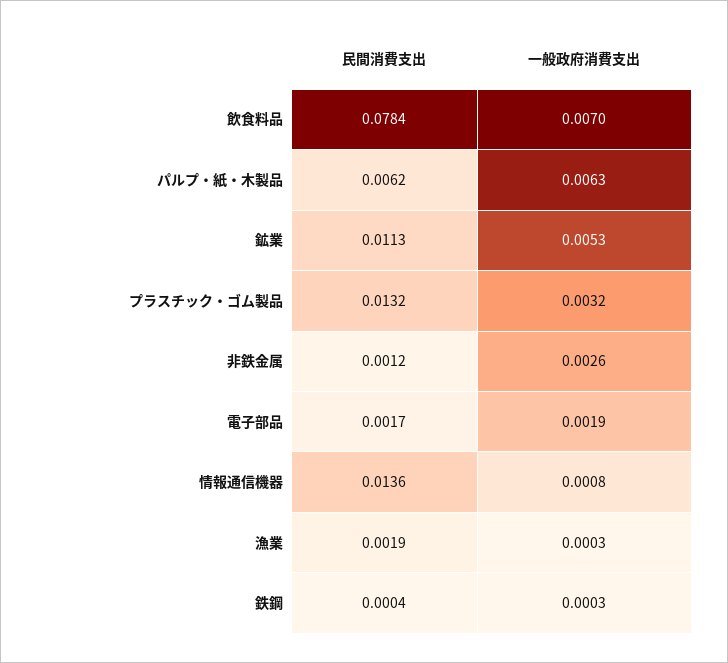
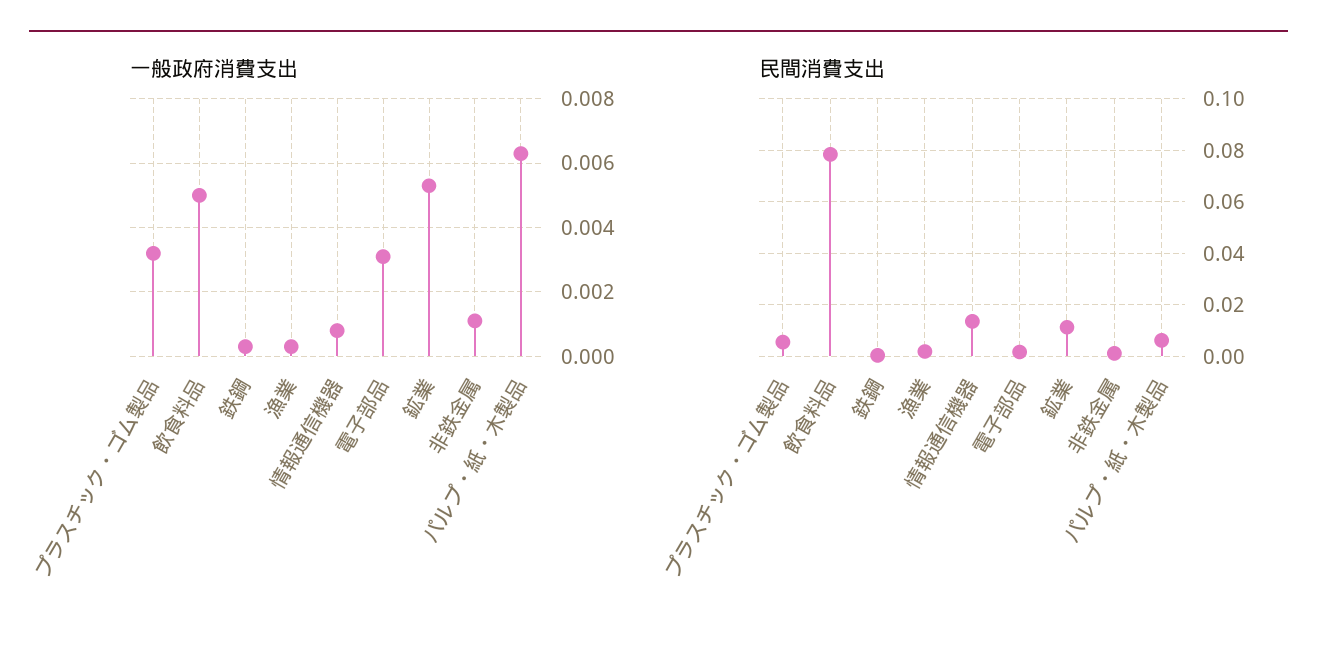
一般政府消費支出, 飲食料品: 0.007 -> 0.005
民間消費支出, プラスチック・ゴム製品: 0.0132 -> 0.005
一般政府消費支出, 非鉄金属: 0.0026 -> 0.001
一般政府消費支出, 電子部品: 0.0019 -> 0.003

